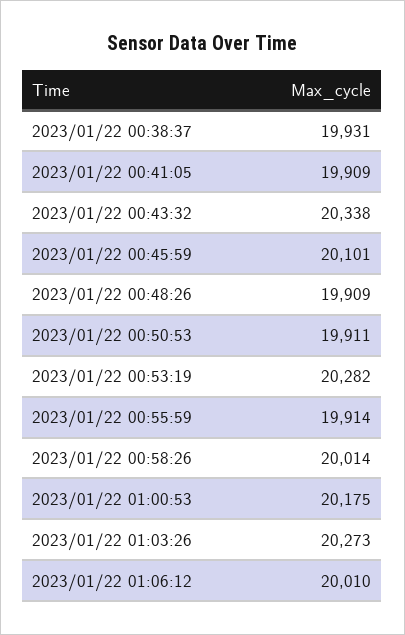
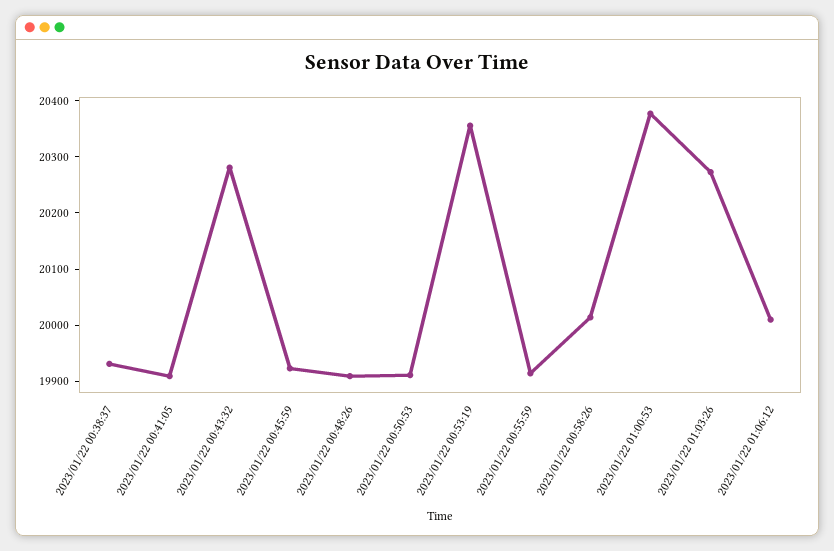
2023/01/22 00:43:32: 20338 -> 20280
2023/01/22 00:45:59: 20101 -> 19920
2023/01/22 00:53:19: 20282 -> 20360
2023/01/22 01:00:53: 20175 -> 20380

